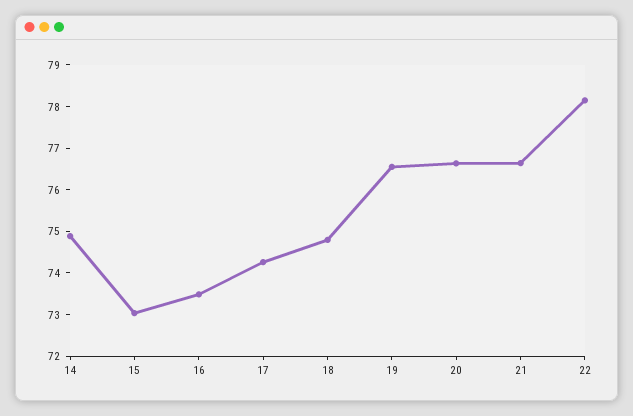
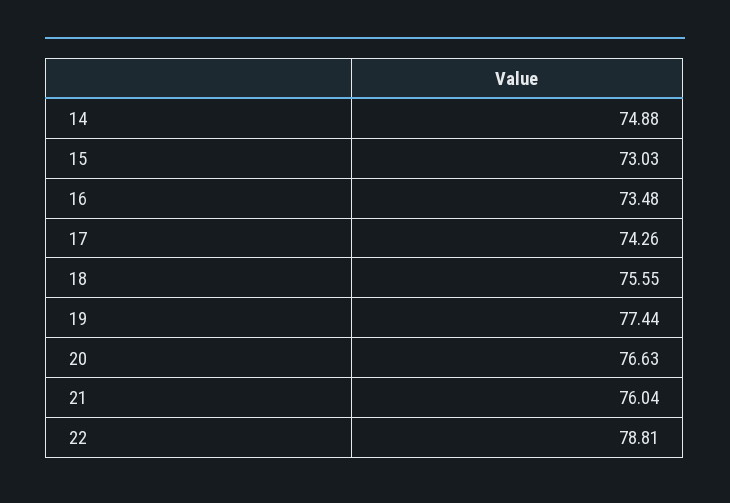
18: 74.8 -> 75.55
19: 76.6 -> 77.44
21: 76.6 -> 76.04
22: 78.2 -> 78.81

